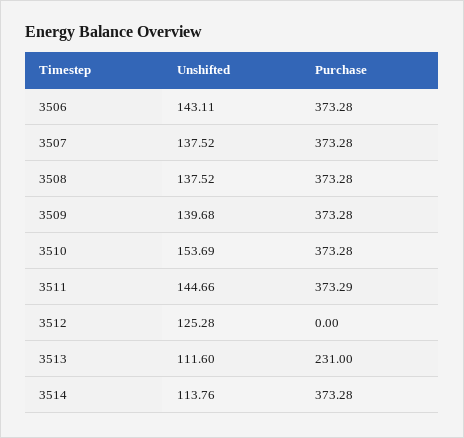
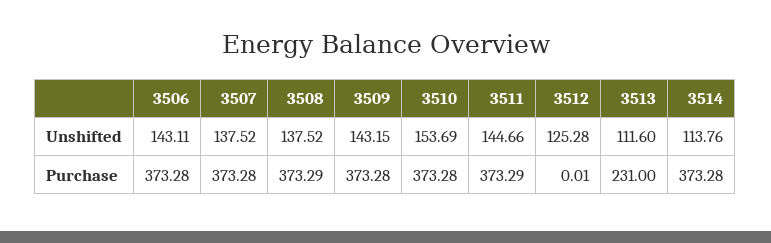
Purchase, 3508: 373.28 -> 373.29
Unshifted, 3509: 139.68 -> 143.15
Purchase, 3512: 0 -> 0.01

